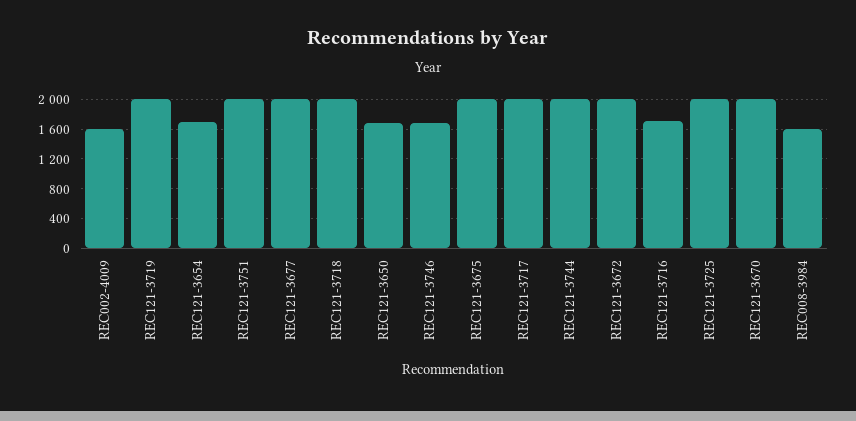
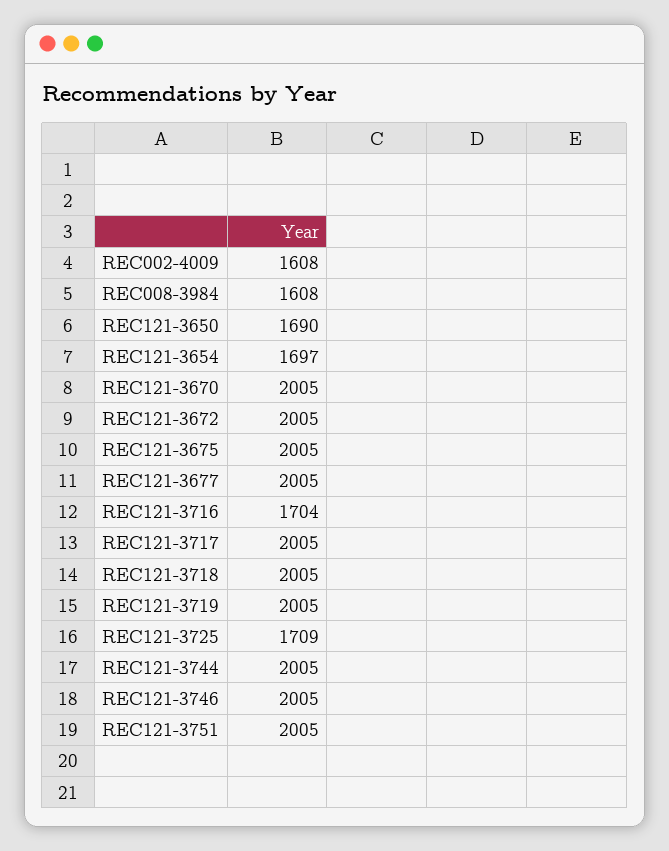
REC121-3746: 1700 -> 2005
REC121-3725: 2000 -> 1709

